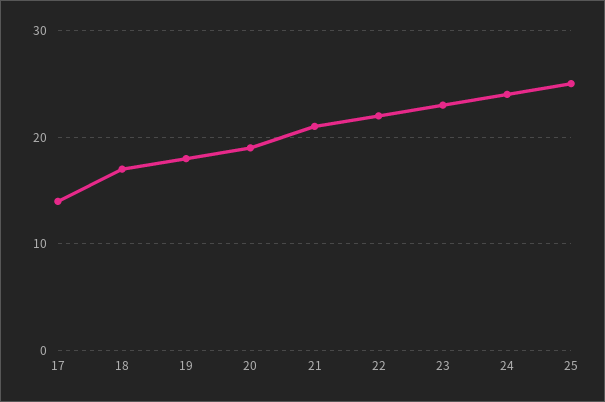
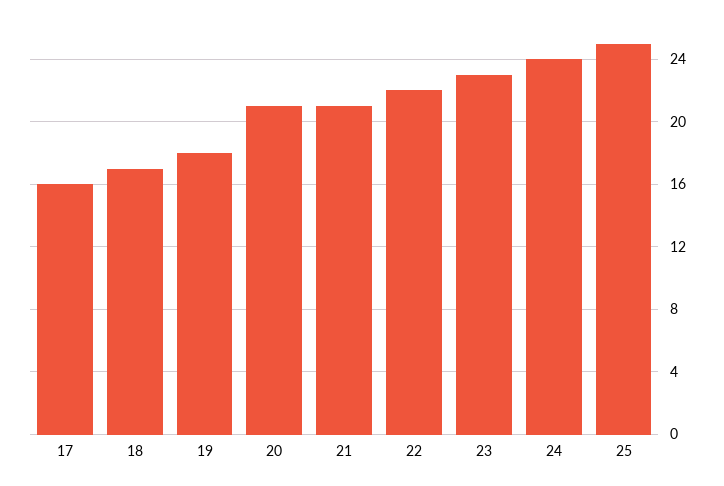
17: 14 -> 16
20: 19 -> 21

